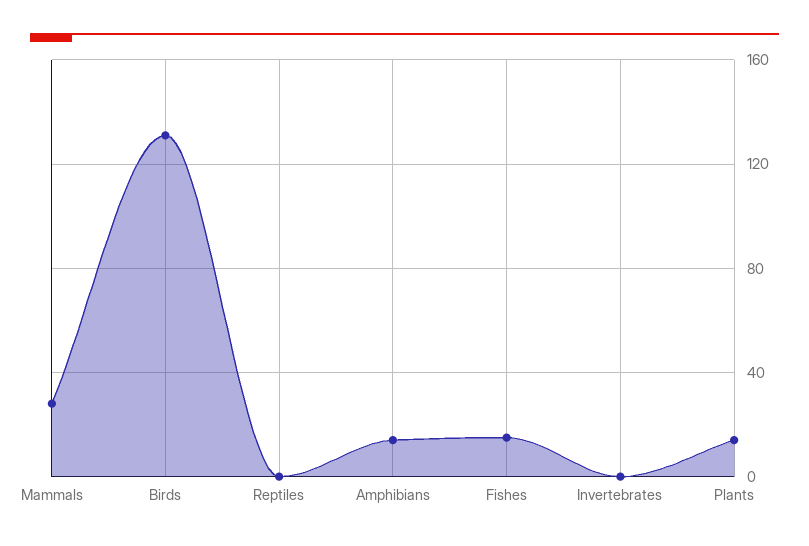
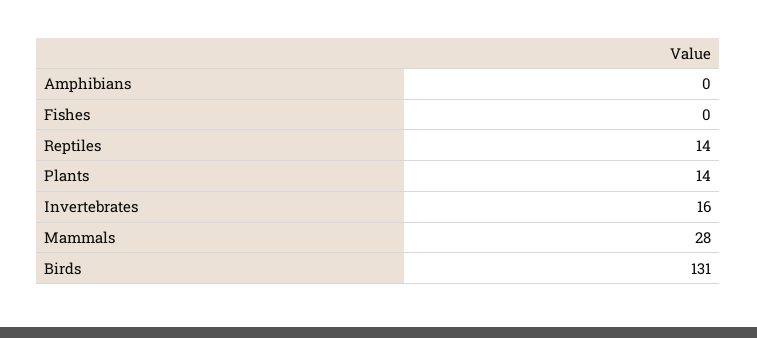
Reptiles: 0 -> 14
Amphibians: 15 -> 0
Fishes: 15 -> 0
Invertebrates: 0 -> 16

